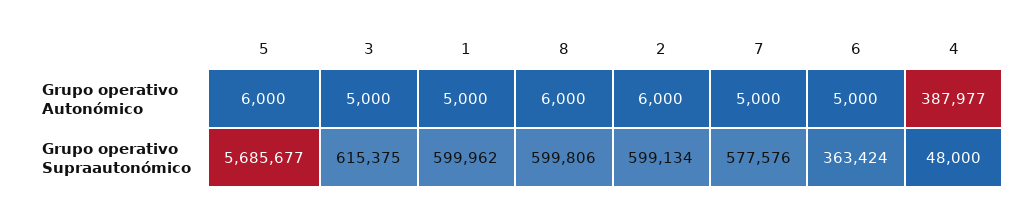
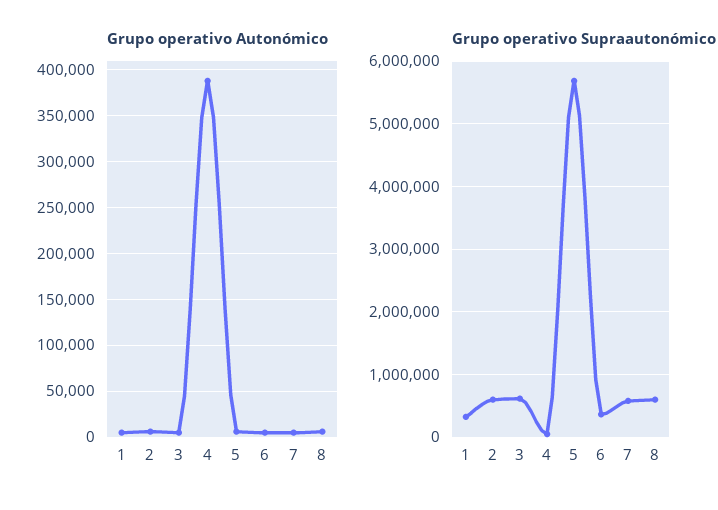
Grupo operativo Supraautonómico, 1: 599962 -> 300000

